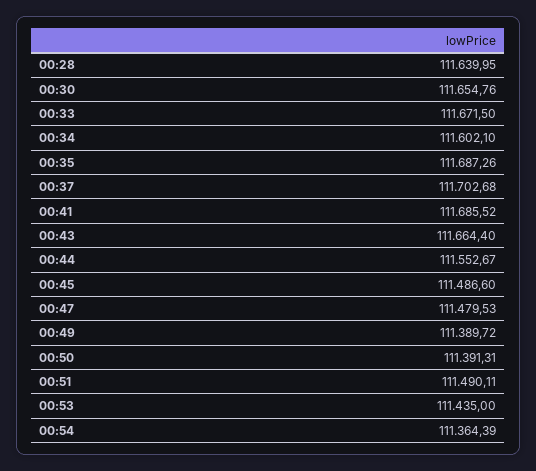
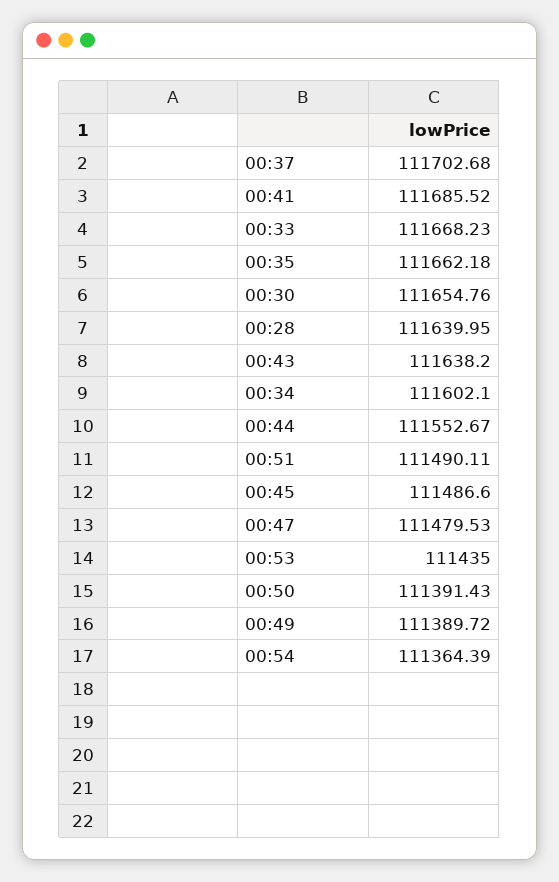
00:33: 111671.5 -> 111668.23
00:35: 111687.26 -> 111662.18
00:43: 111664.4 -> 111638.2
00:50: 111391.31 -> 111391.43

